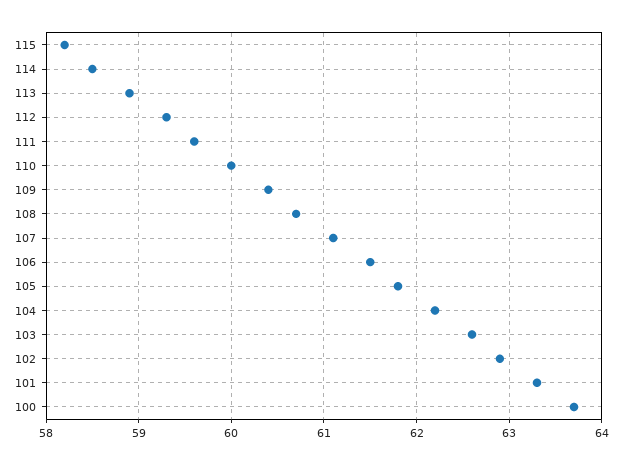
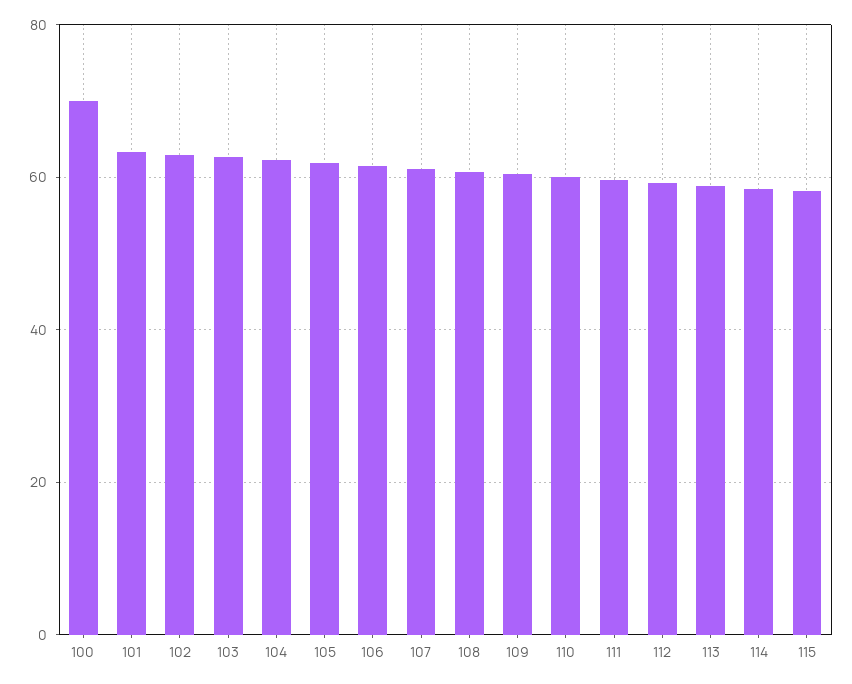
100: 63.7 -> 70

